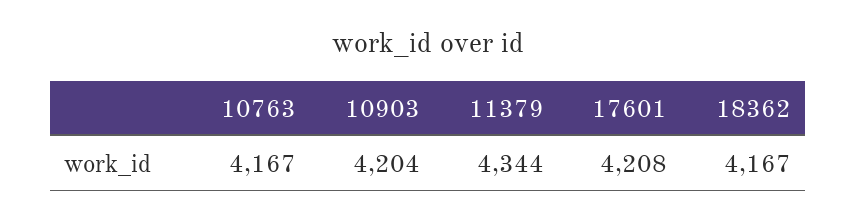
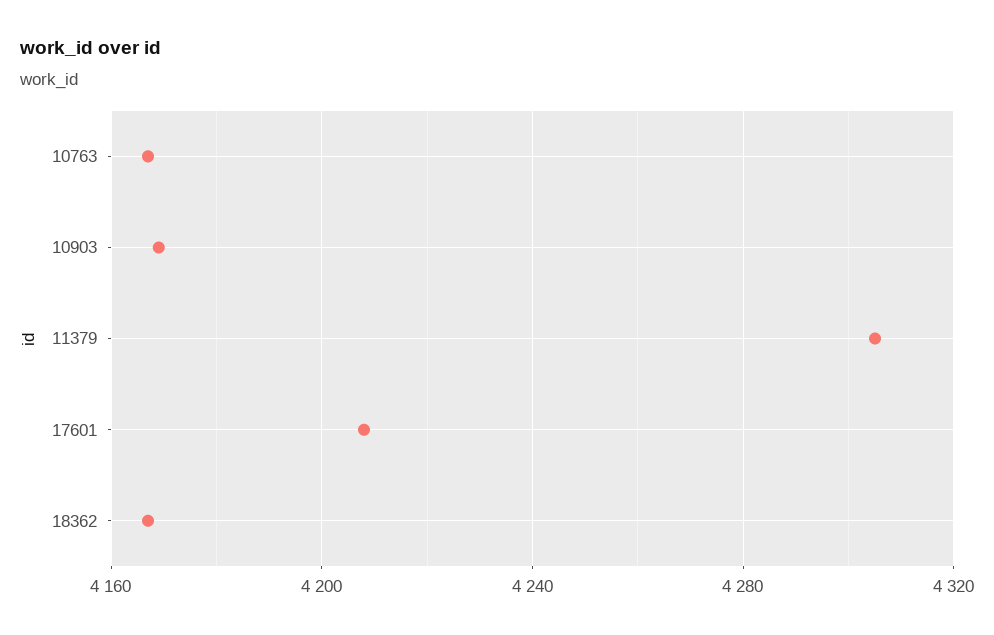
10903: 4204 -> 4170
11379: 4344 -> 4305

